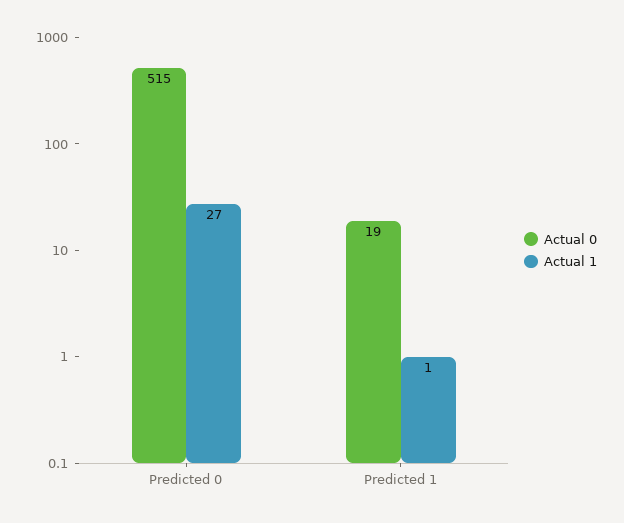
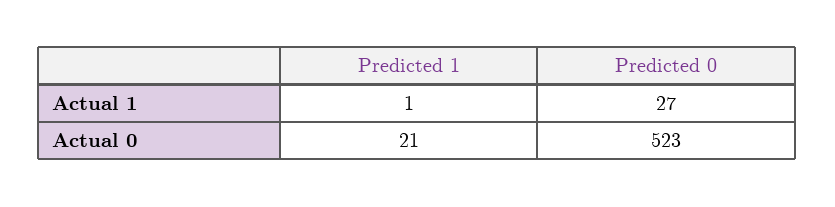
Actual 0, Predicted 0: 515 -> 523
Actual 0, Predicted 1: 19 -> 21

